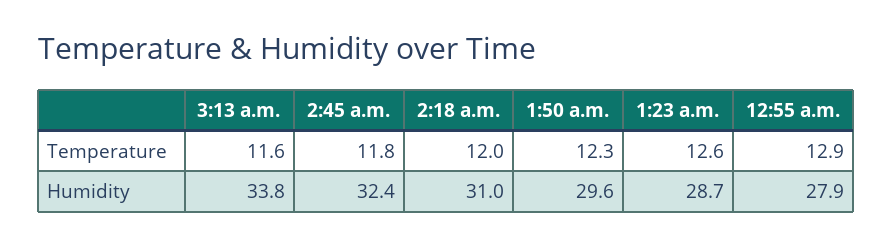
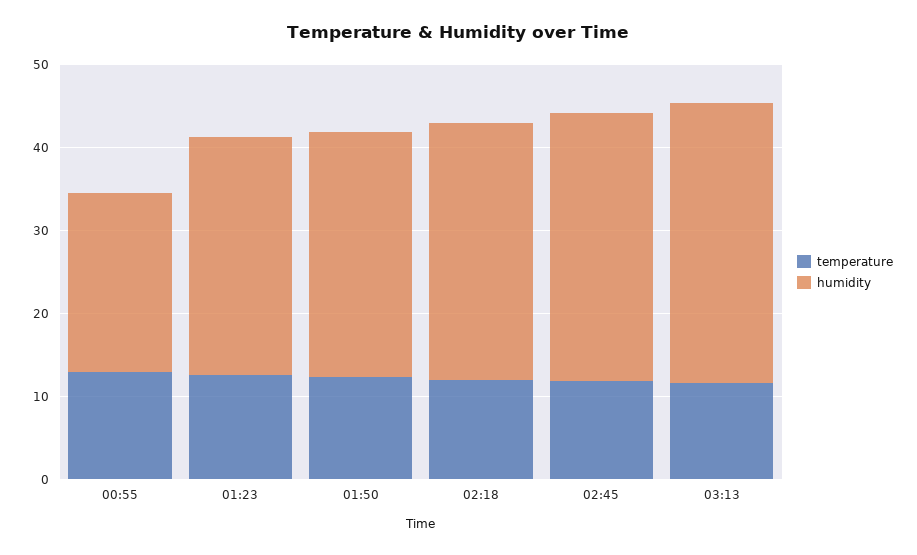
Humidity, 12:55 a.m.: 27.9 -> 22

